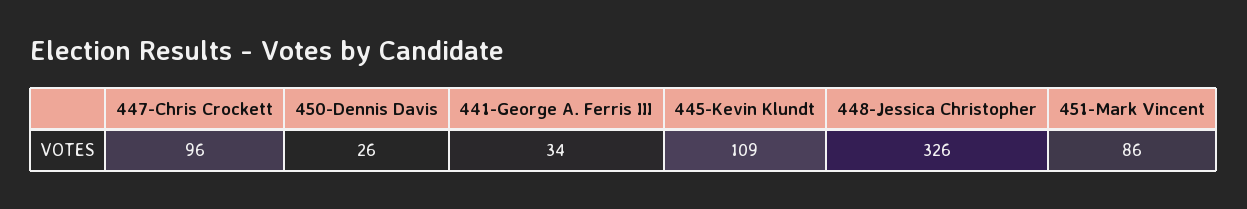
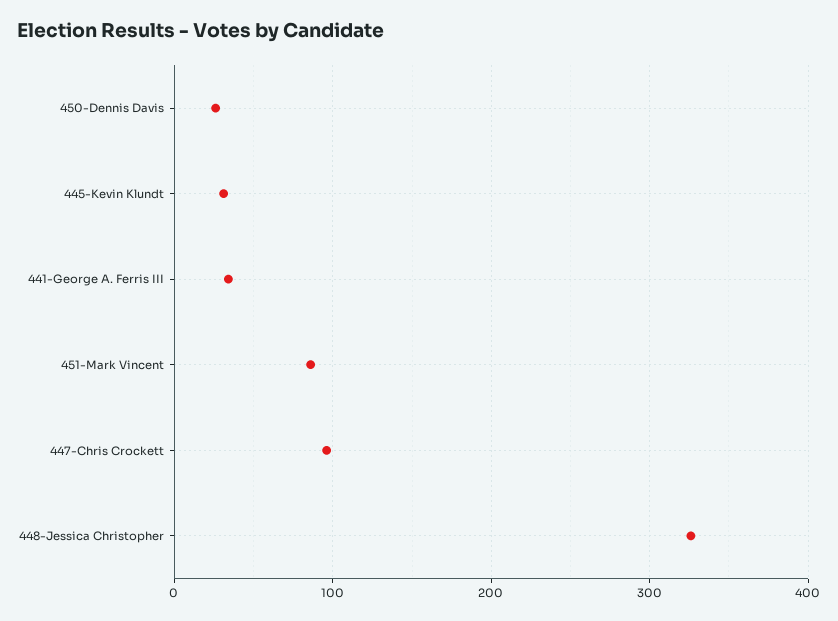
445-Kevin Klundt: 109 -> 30

